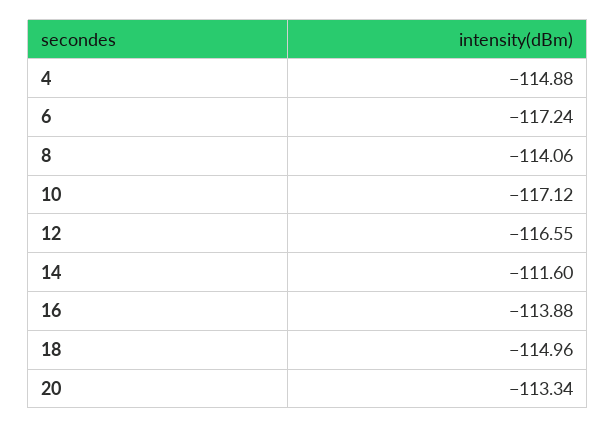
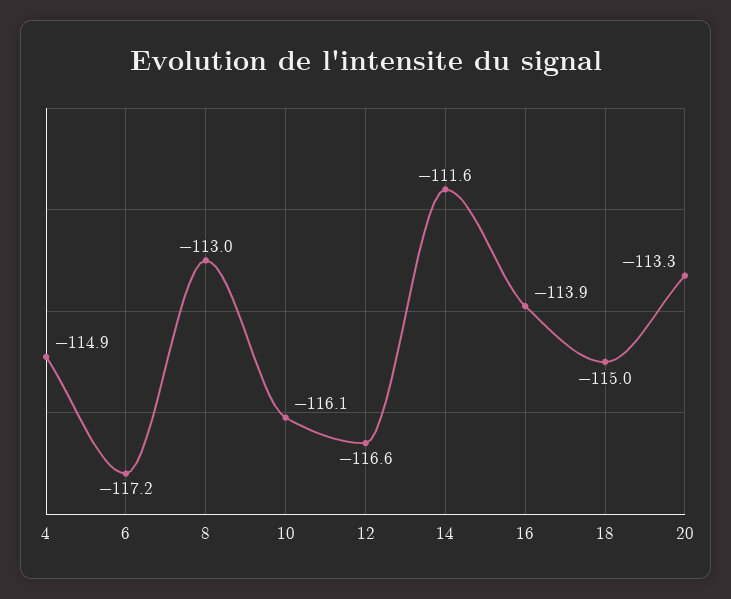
8: -114.06 -> -113
10: -117.12 -> -116.1

